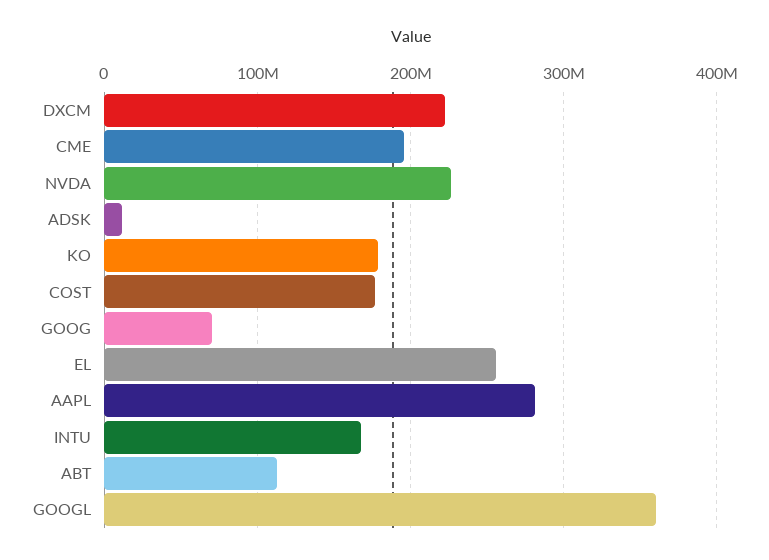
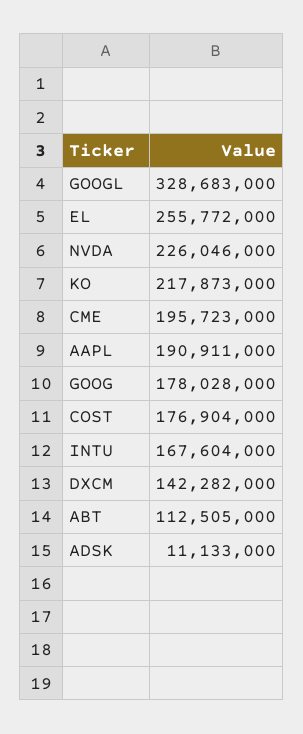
DXCM: 220000000 -> 142282000
KO: 180000000 -> 217873000
GOOG: 70000000 -> 178028000
AAPL: 280000000 -> 190911000
GOOGL: 360000000 -> 328683000

